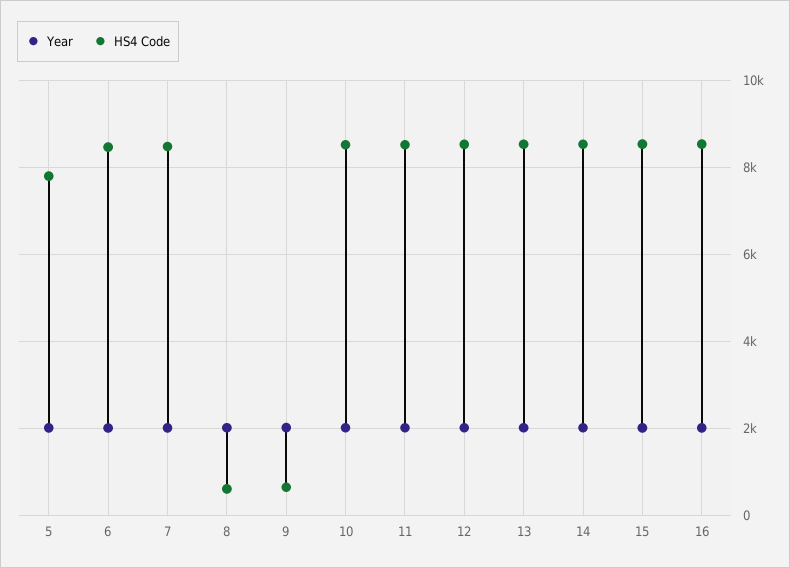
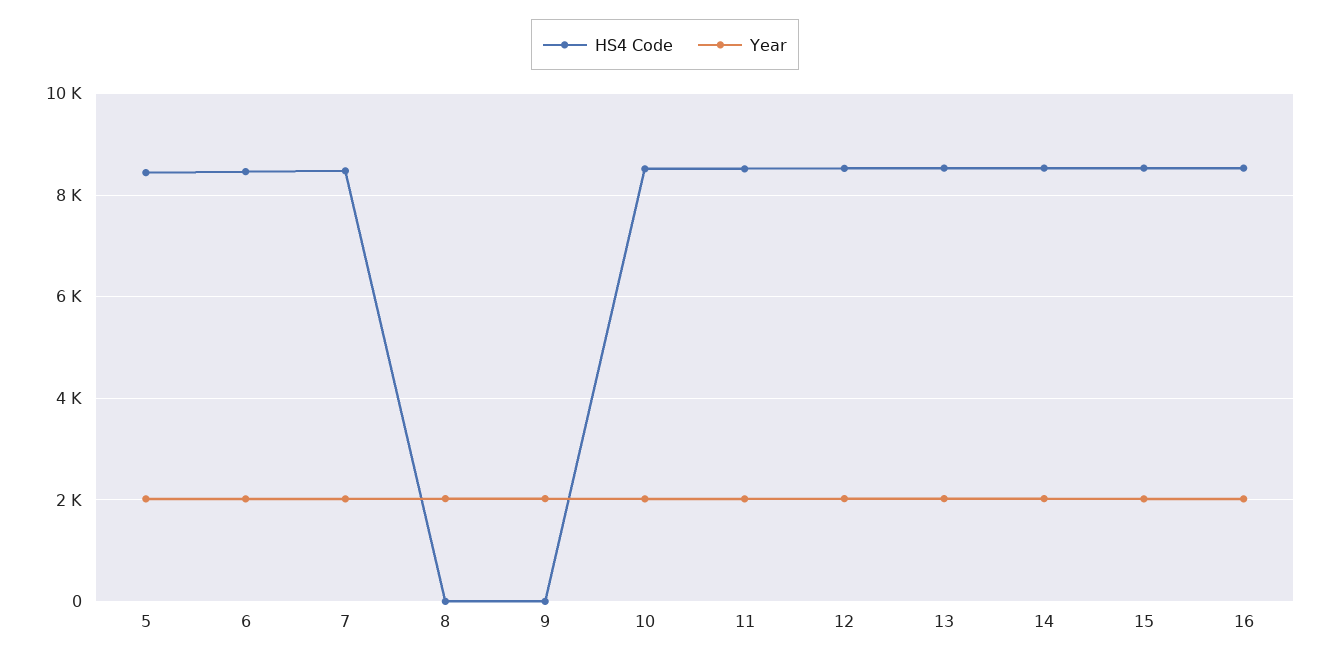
HS4 Code, 5: 7800 -> 8400
HS4 Code, 8: 600 -> 0
HS4 Code, 9: 600 -> 0

